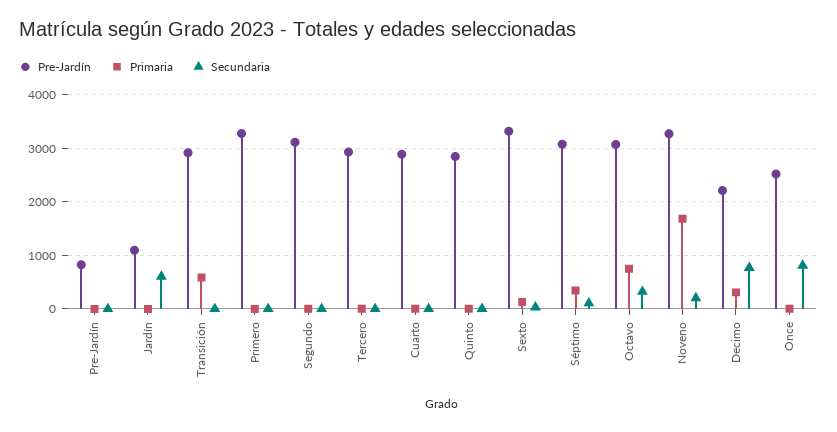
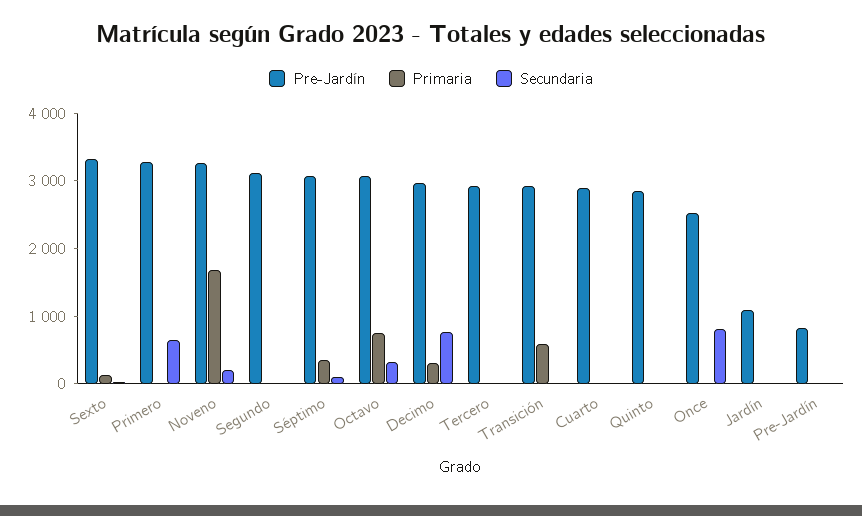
Secundaria, Jardín: 600 -> 0
Secundaria, Primero: 0 -> 600
Pre-Jardín, Decimo: 2200 -> 3000

